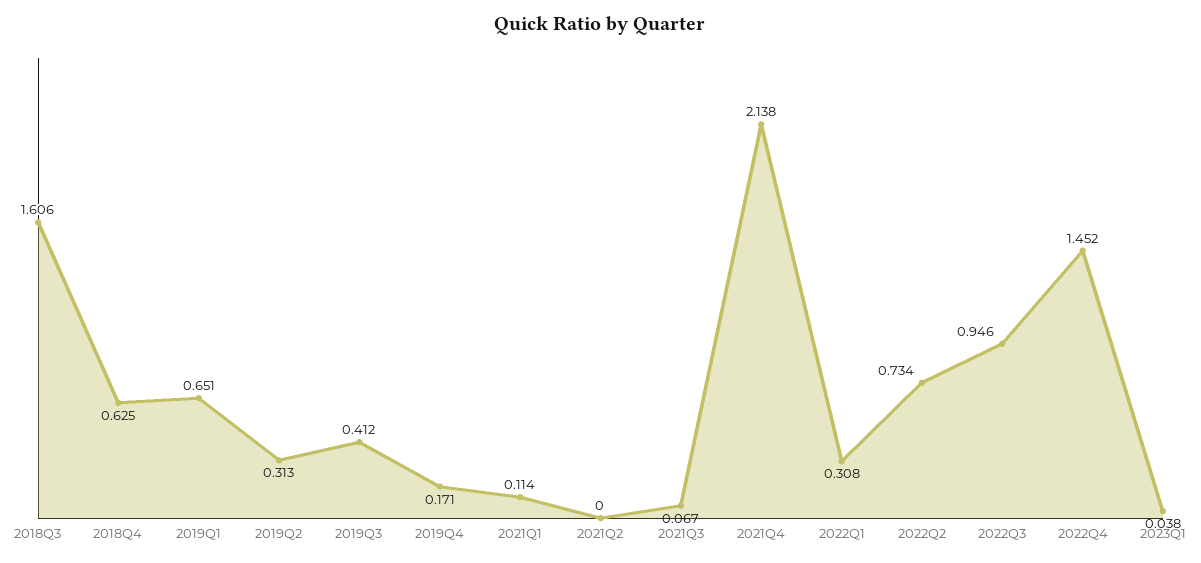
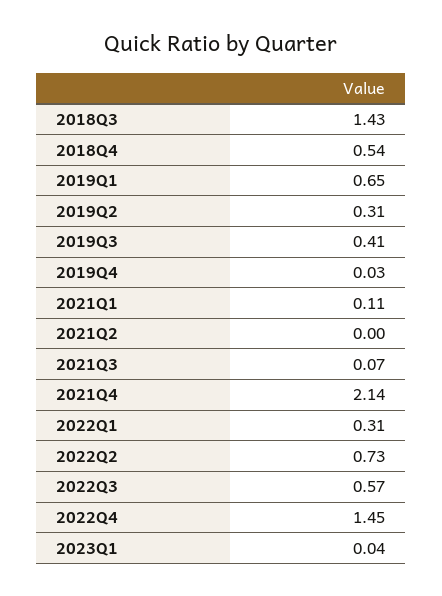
2018Q3: 1.606 -> 1.43
2018Q4: 0.625 -> 0.54
2019Q4: 0.171 -> 0.03
2022Q3: 0.946 -> 0.57

